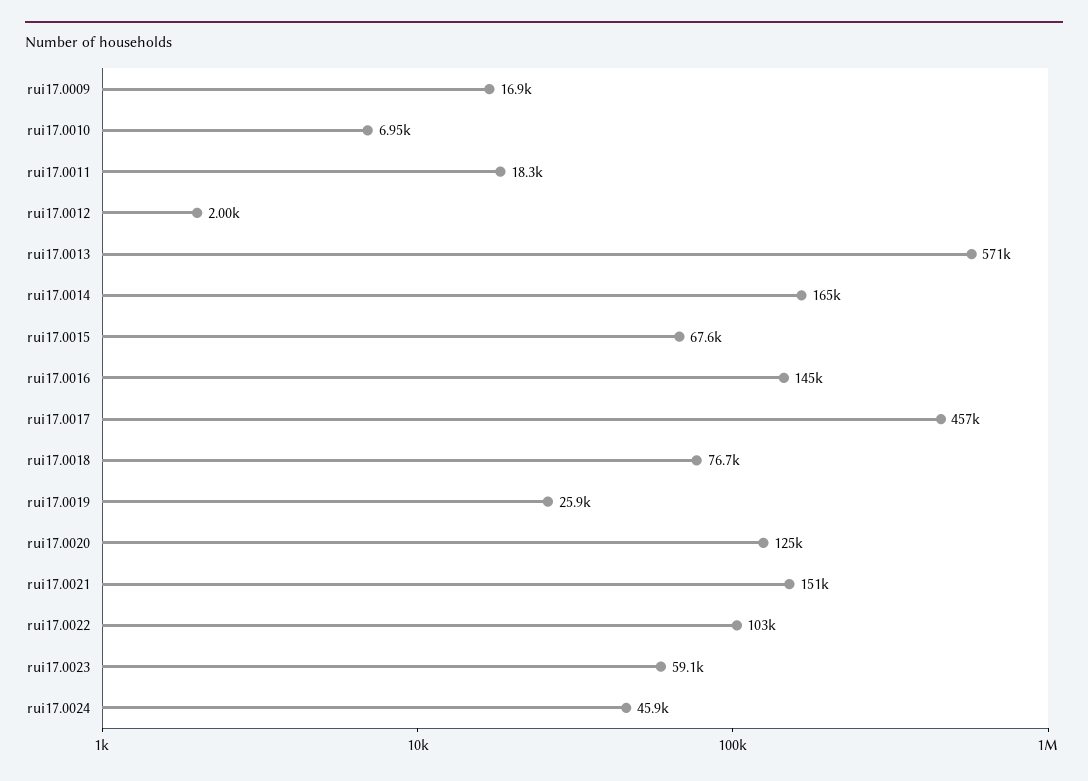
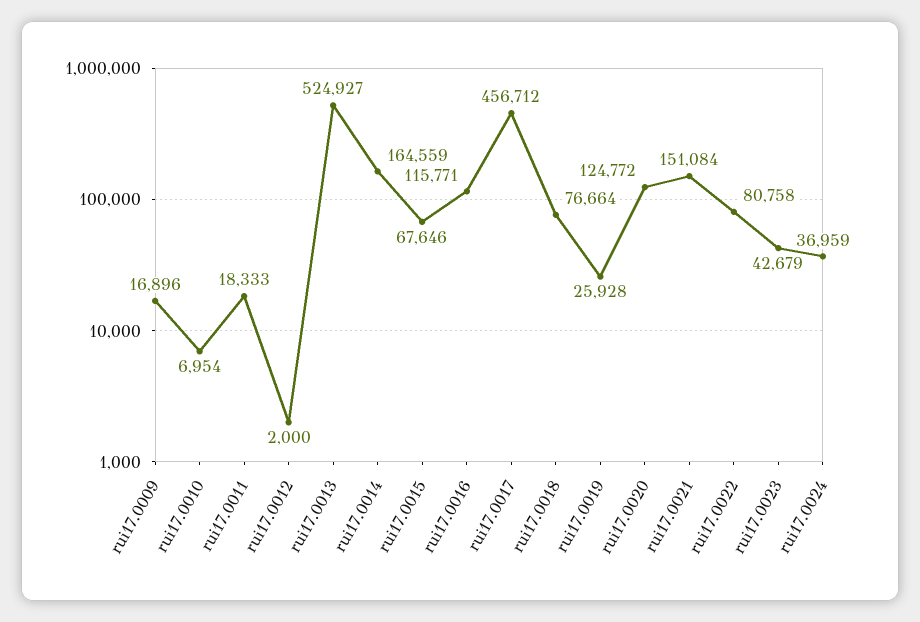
rui17.0013: 571000 -> 524927
rui17.0016: 145000 -> 115771
rui17.0022: 103000 -> 80758
rui17.0023: 59100 -> 42679
rui17.0024: 45900 -> 36959

